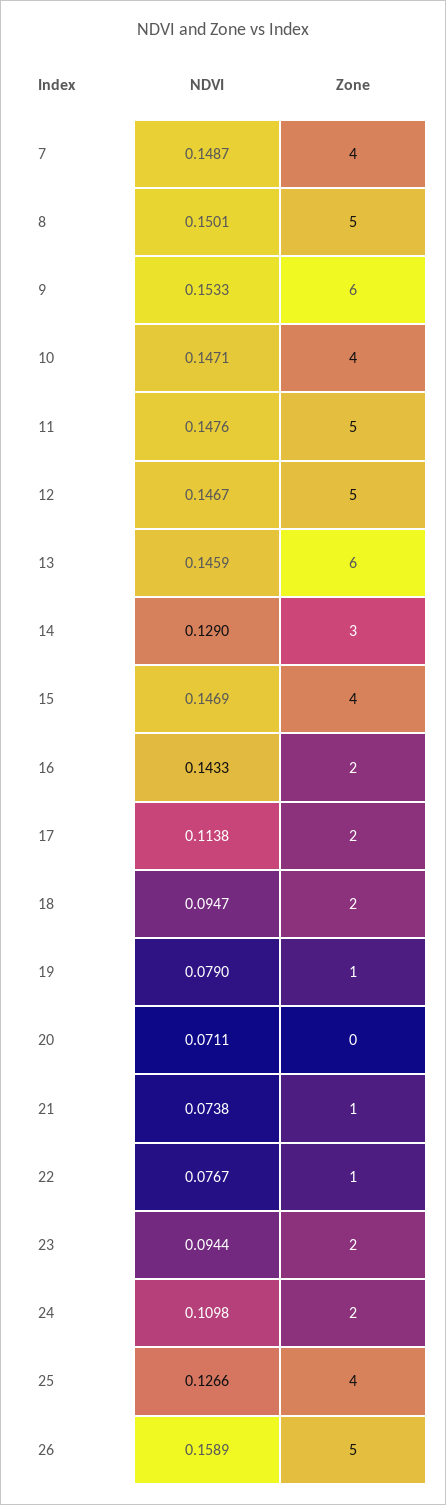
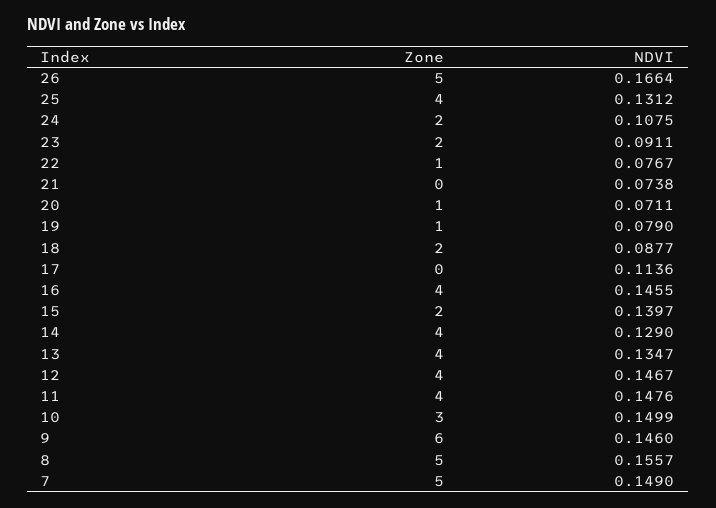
NDVI, 7: 0.1487 -> 0.149
Zone, 7: 4 -> 5
NDVI, 8: 0.1501 -> 0.1557
NDVI, 9: 0.1533 -> 0.146
NDVI, 10: 0.1471 -> 0.1499
Zone, 10: 4 -> 3
Zone, 11: 5 -> 4
Zone, 12: 5 -> 4
NDVI, 13: 0.1459 -> 0.1347
Zone, 13: 6 -> 4
Zone, 14: 3 -> 4
NDVI, 15: 0.1469 -> 0.1397
Zone, 15: 4 -> 2
NDVI, 16: 0.1433 -> 0.1455
Zone, 16: 2 -> 4
NDVI, 17: 0.1138 -> 0.1136
Zone, 17: 2 -> 0
NDVI, 18: 0.0947 -> 0.0877
Zone, 20: 0 -> 1
Zone, 21: 1 -> 0
NDVI, 23: 0.0944 -> 0.0911
NDVI, 24: 0.1098 -> 0.1075
NDVI, 25: 0.1266 -> 0.1312
NDVI, 26: 0.1589 -> 0.1664

